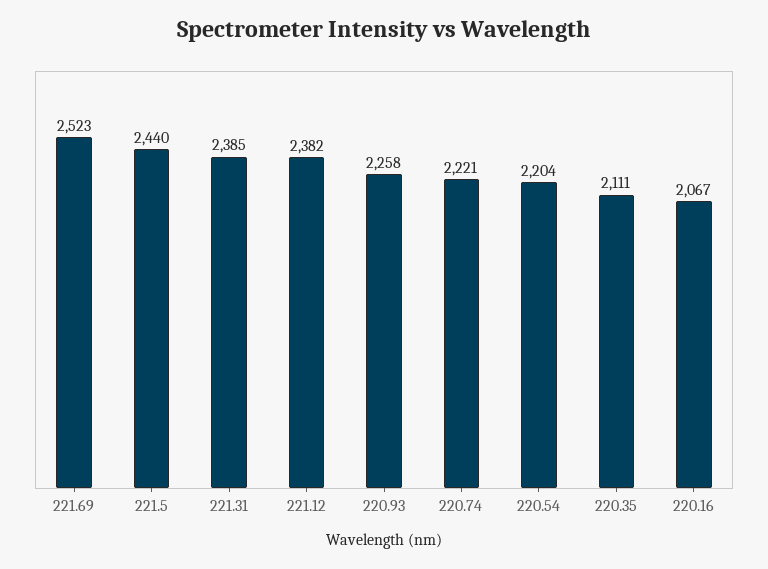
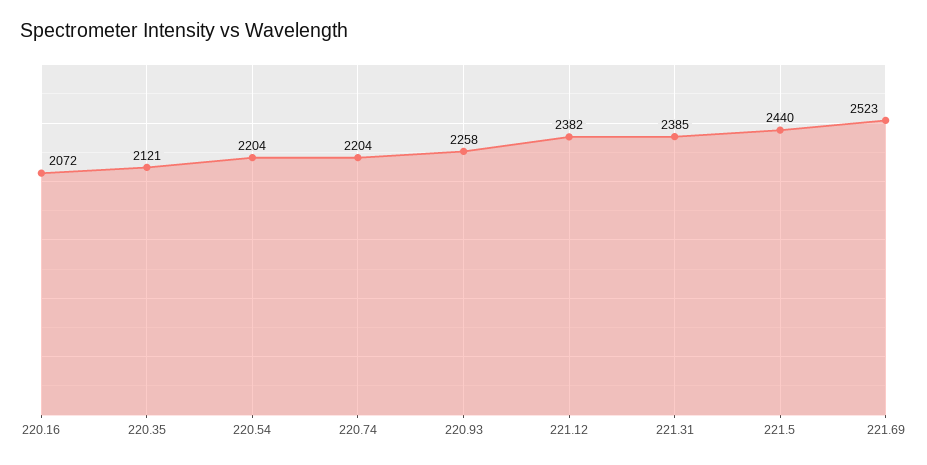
220.74: 2221 -> 2204
220.35: 2111 -> 2121
220.16: 2067 -> 2072

